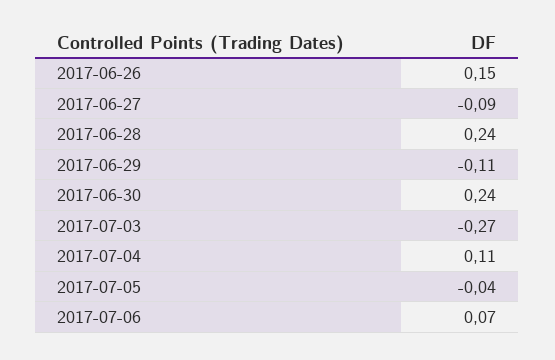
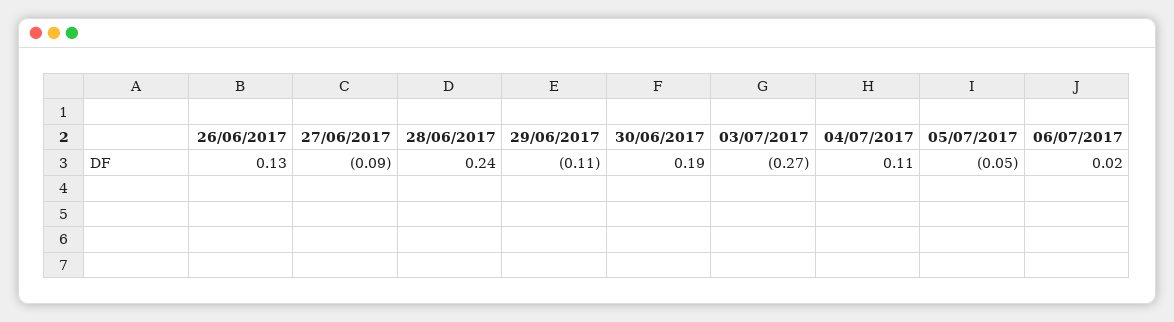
2017-06-26: 0.15 -> 0.13
2017-06-30: 0.24 -> 0.19
2017-07-05: -0.04 -> -0.05
2017-07-06: 0.07 -> 0.02

